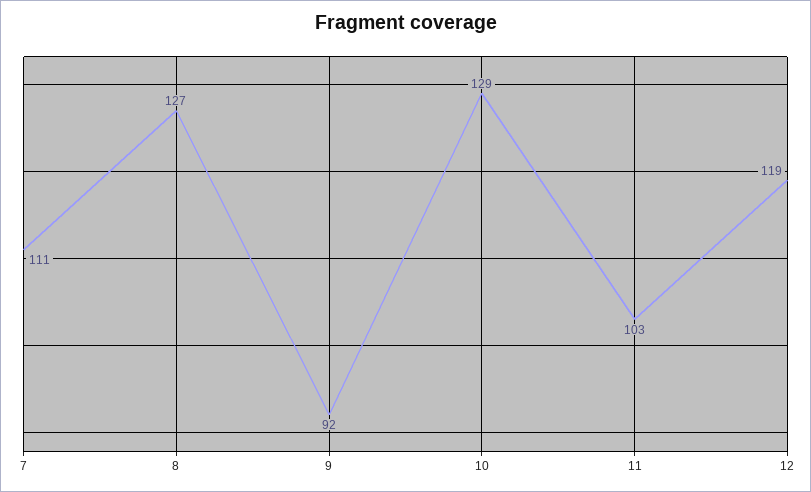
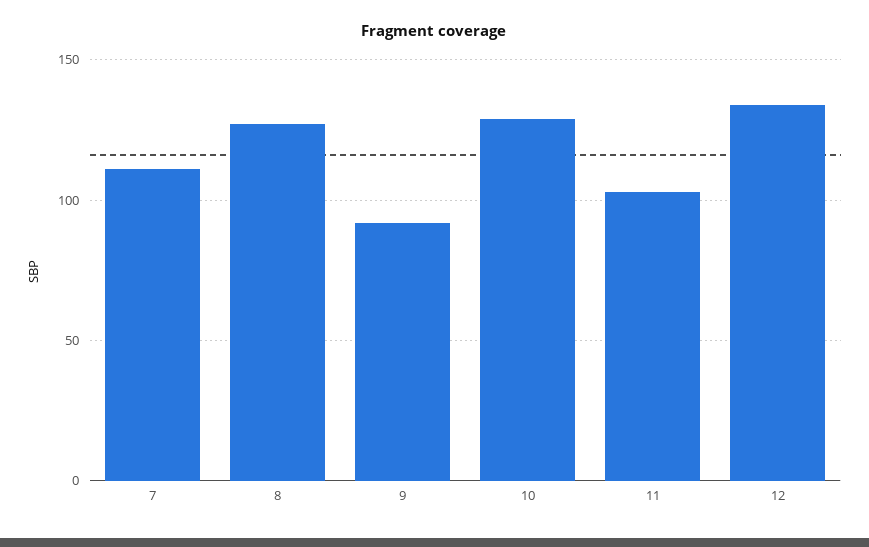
12: 119 -> 135

